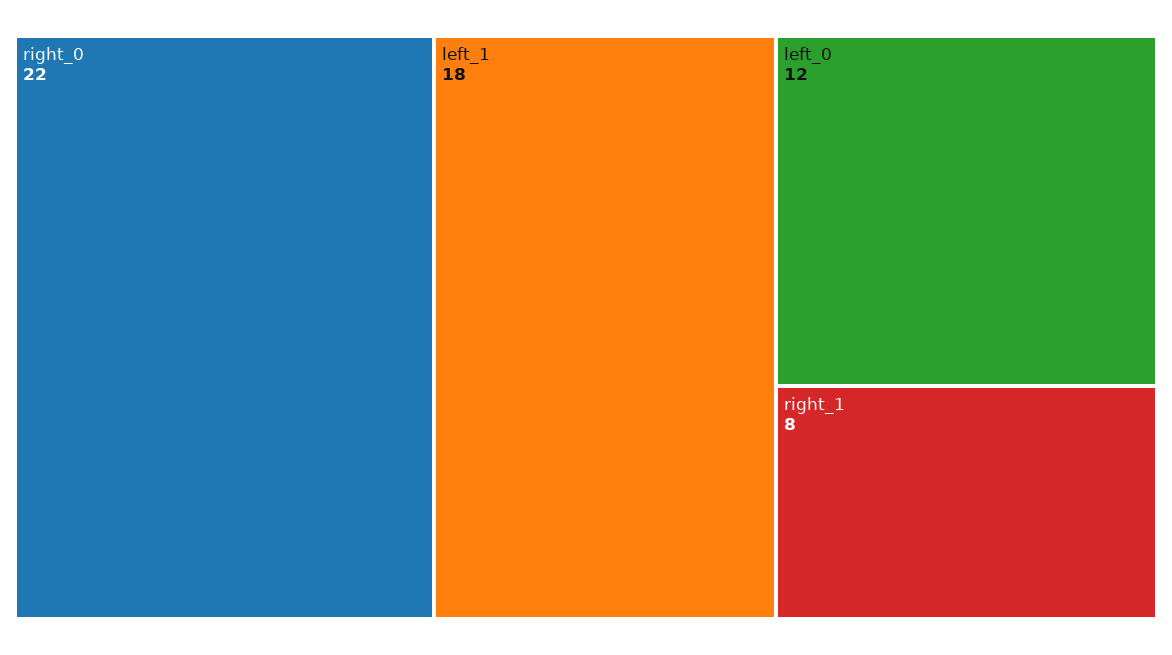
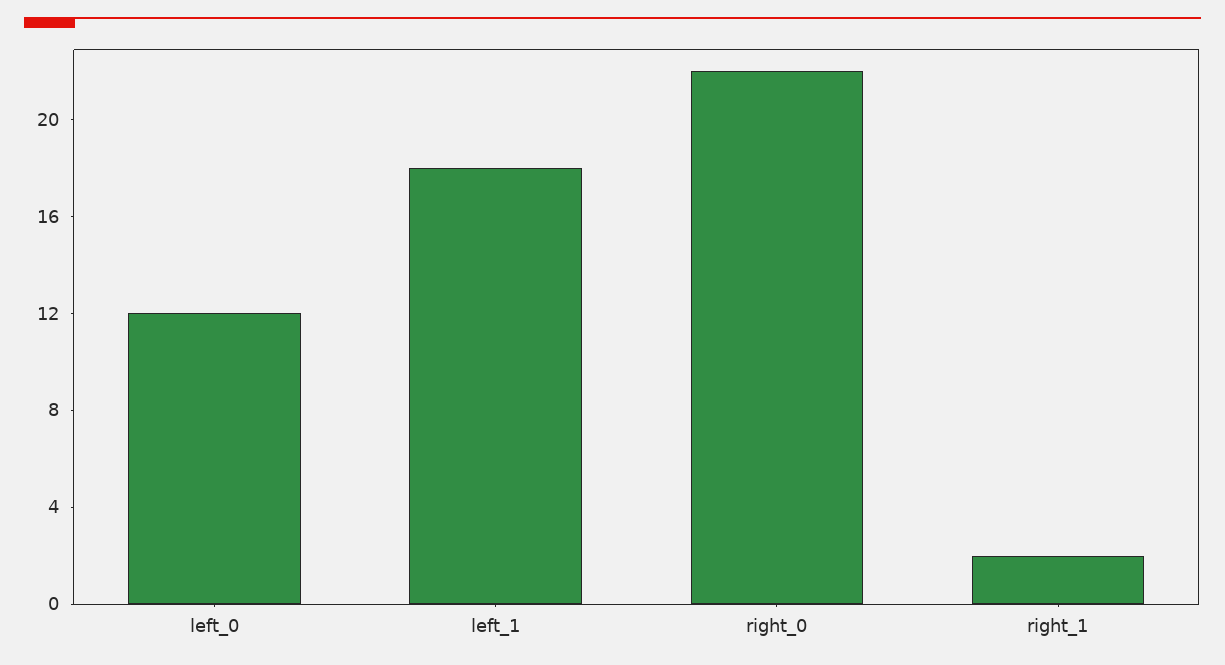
right_1: 8 -> 2

